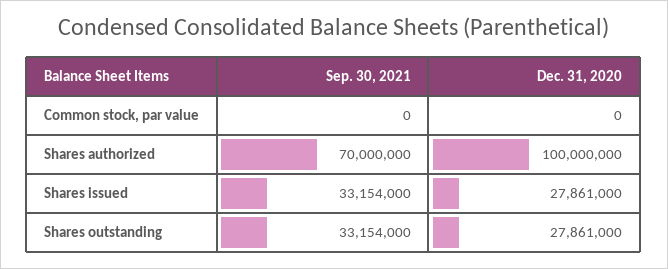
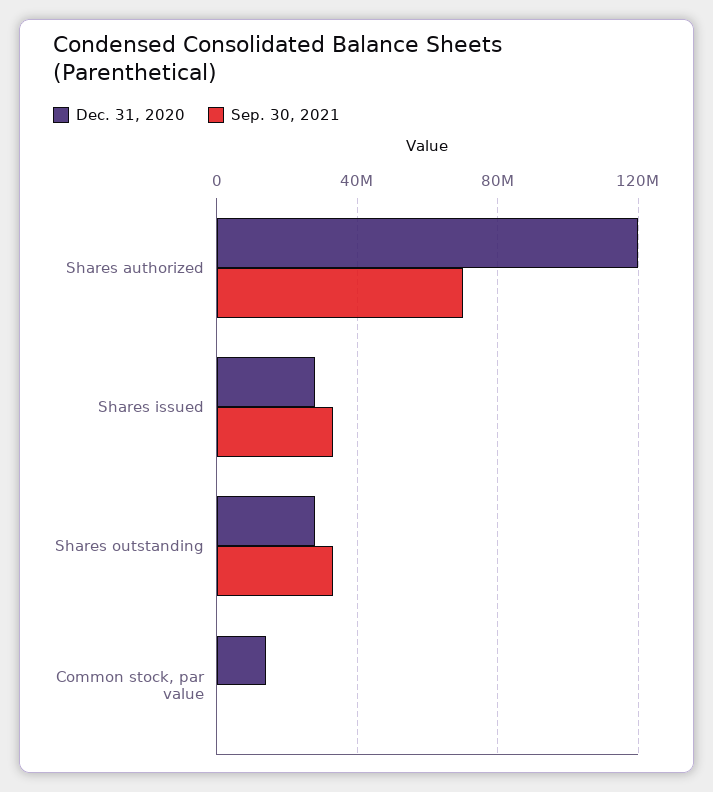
Dec. 31, 2020, Common stock, par value: 0 -> 15000000
Dec. 31, 2020, Shares authorized: 100000000 -> 120000000

